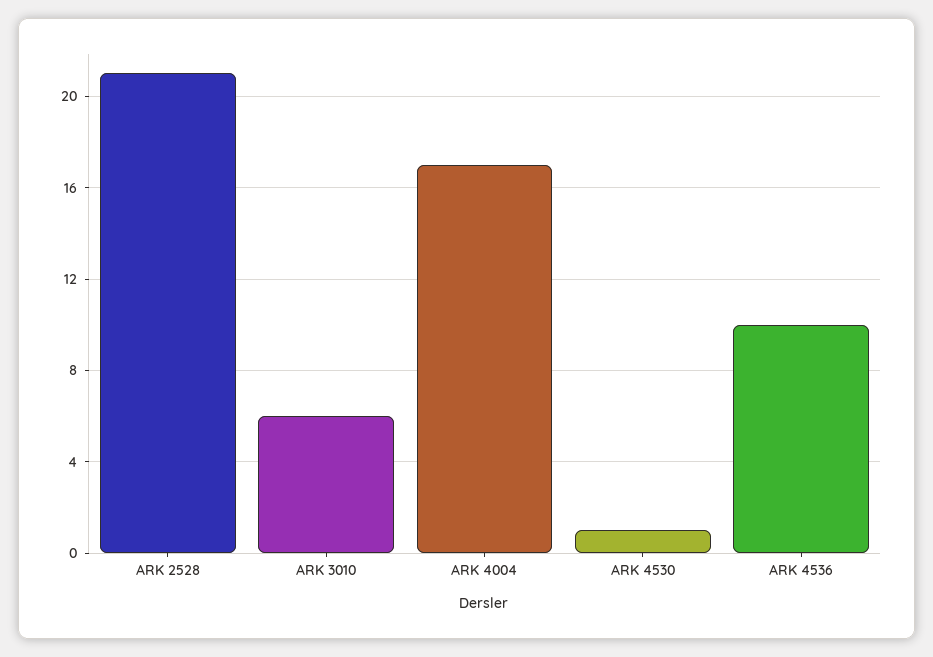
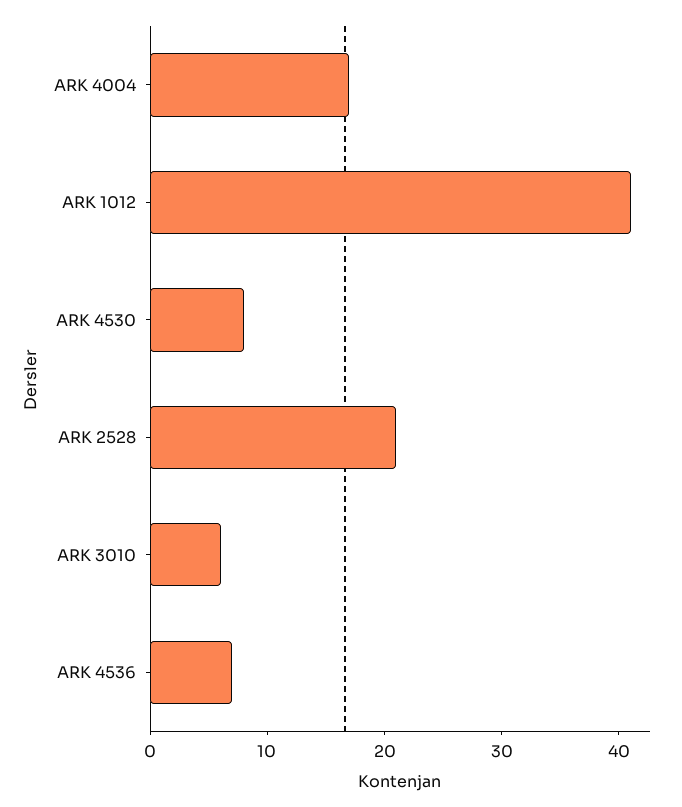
ARK 4530: 1 -> 8
ARK 4536: 10 -> 7
ARK 1012: none -> 41

